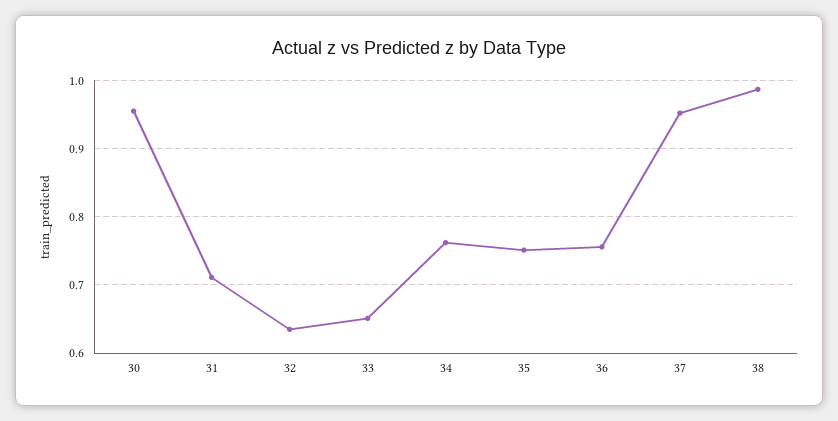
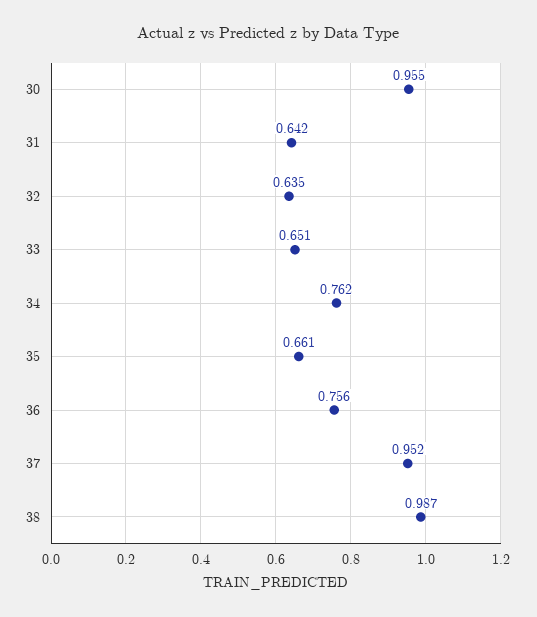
31: 0.71 -> 0.642
35: 0.75 -> 0.661

